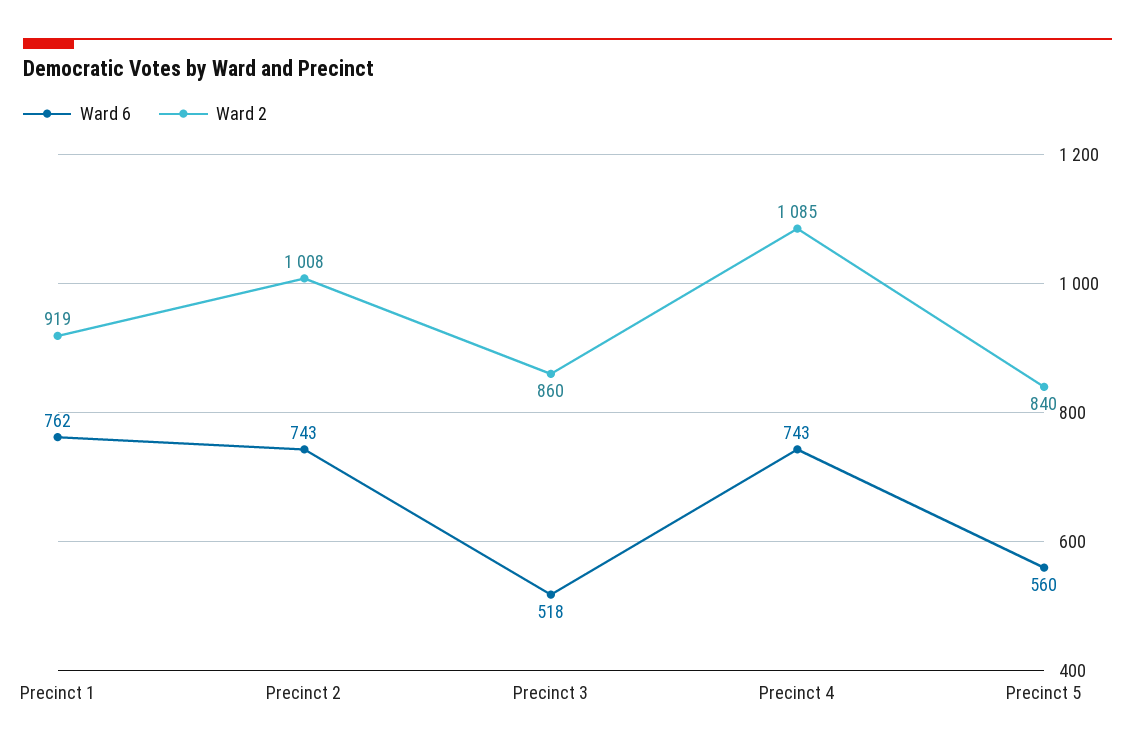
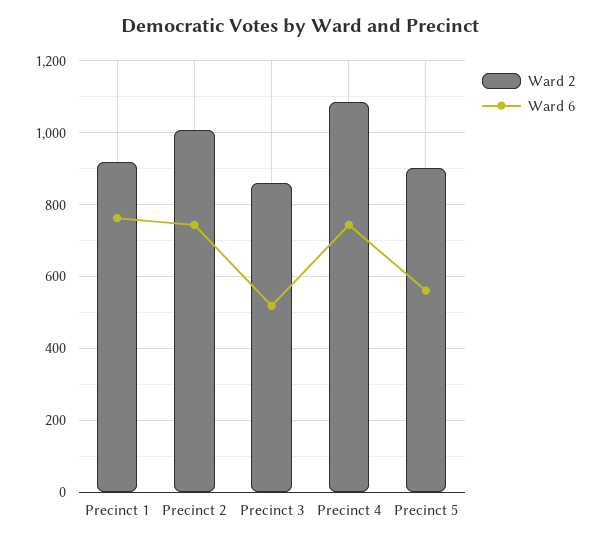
Ward 2, Precinct 5: 840 -> 900

